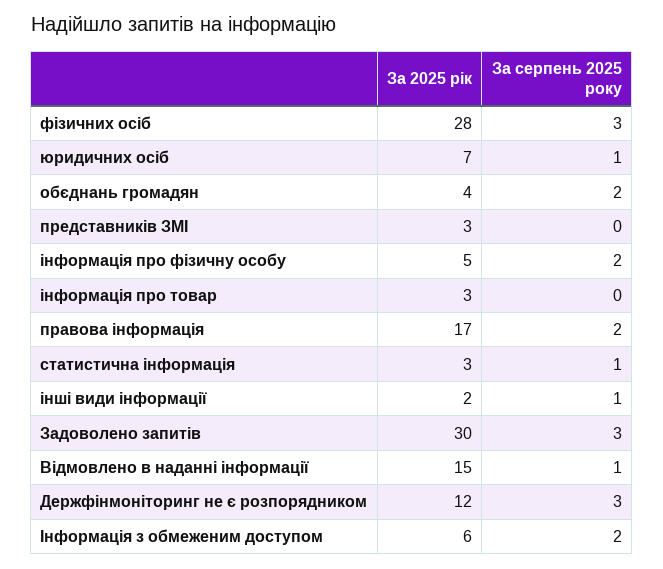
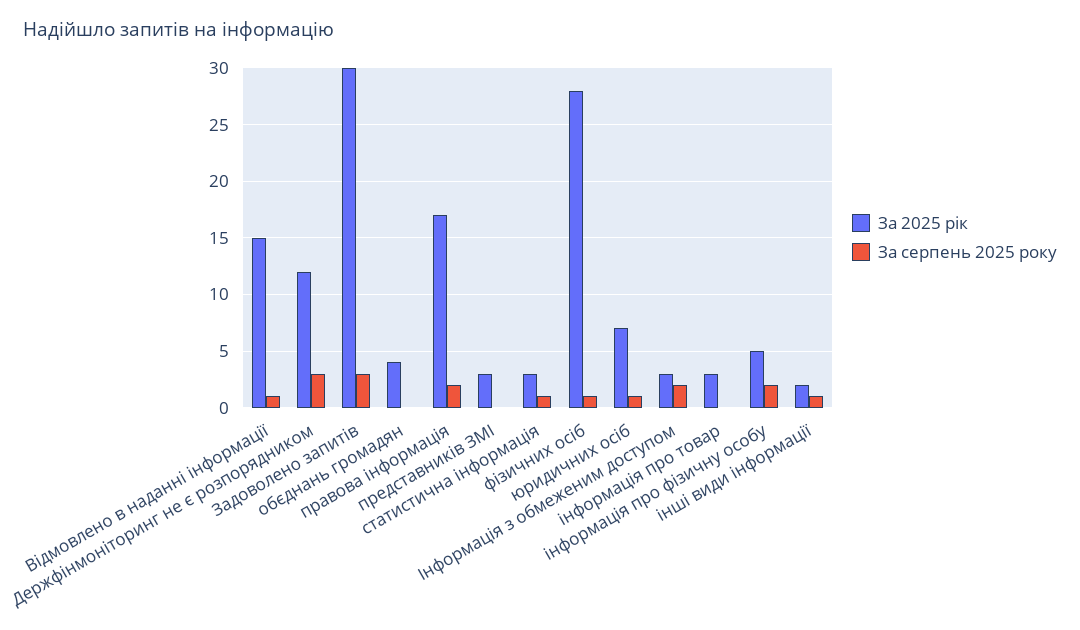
За серпень 2025 року, фізичних осіб: 3 -> 1
За серпень 2025 року, обєднань громадян: 2 -> 0
За 2025 рік, Інформація з обмеженим доступом: 6 -> 3

